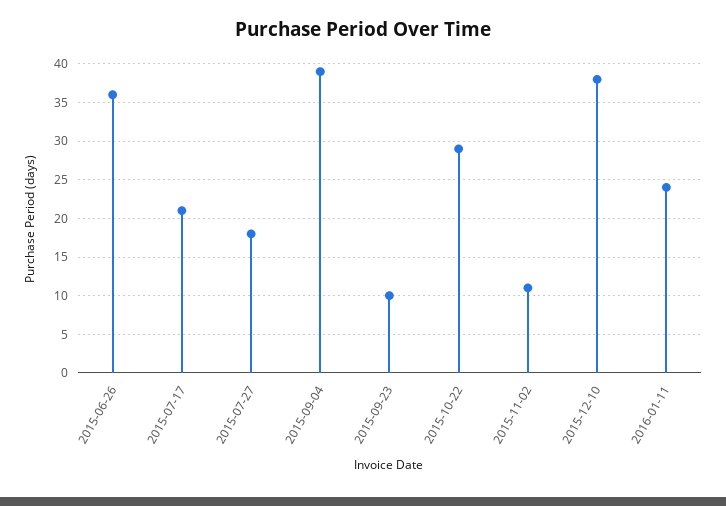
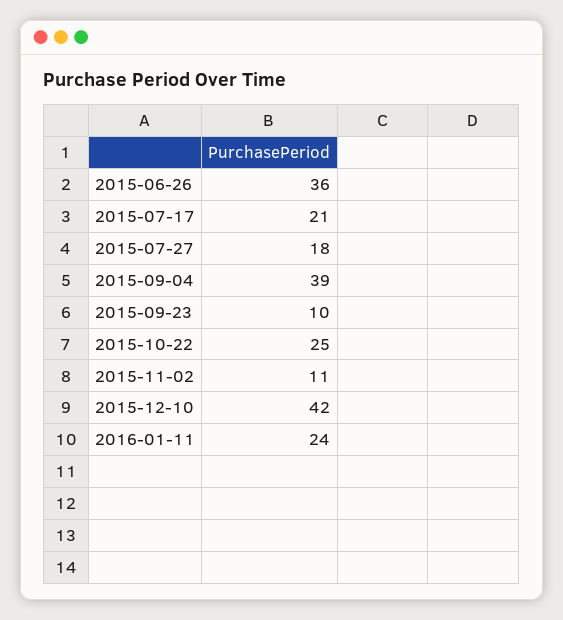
2015-10-22: 29 -> 25
2015-12-10: 38 -> 42

